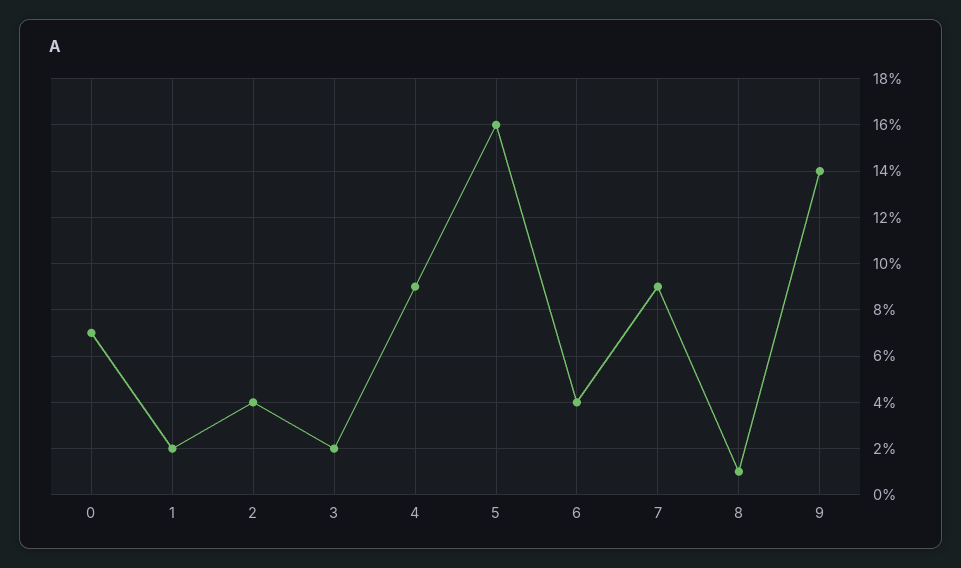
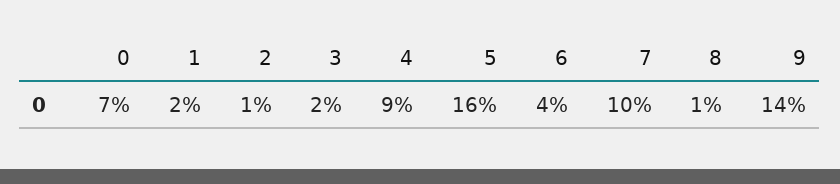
2: 4 -> 1
7: 9 -> 10

